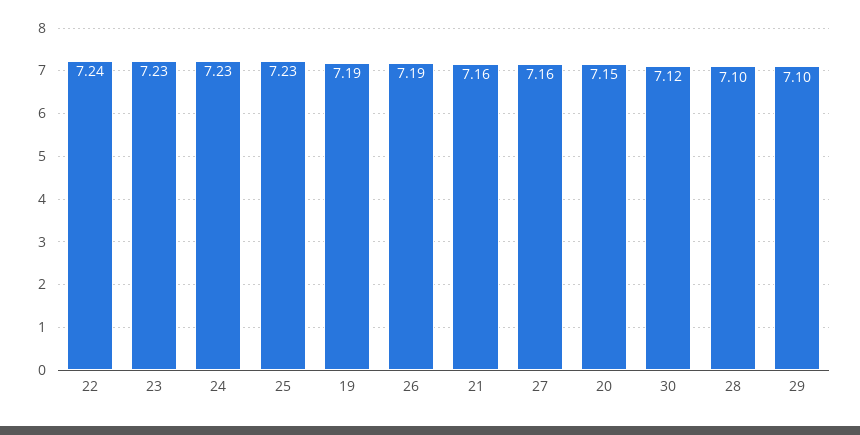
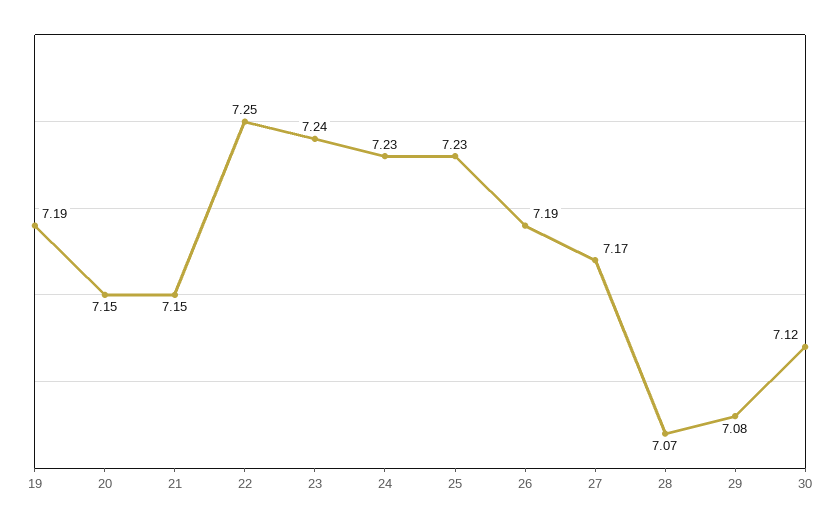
22: 7.24 -> 7.25
23: 7.23 -> 7.24
21: 7.16 -> 7.15
27: 7.16 -> 7.17
28: 7.1 -> 7.07
29: 7.1 -> 7.08

